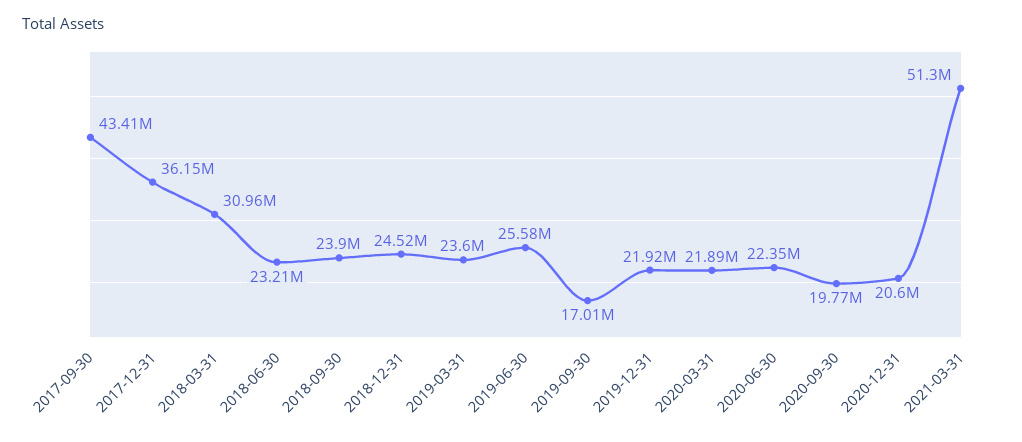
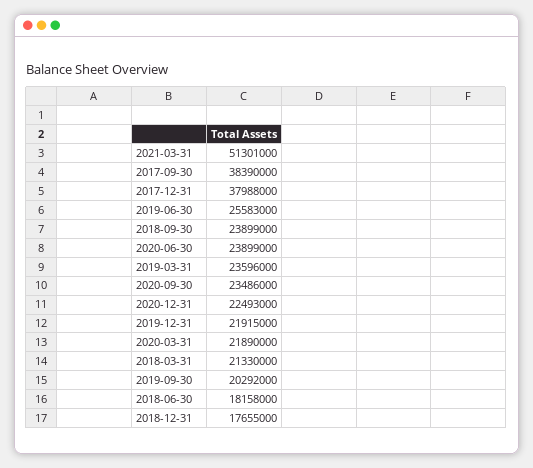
2017-09-30: 43410000 -> 38390000
2017-12-31: 36150000 -> 37988000
2018-03-31: 30960000 -> 21330000
2018-06-30: 23210000 -> 18158000
2018-12-31: 24520000 -> 17655000
2019-09-30: 17010000 -> 20292000
2020-06-30: 22350000 -> 23899000
2020-09-30: 19770000 -> 23486000
2020-12-31: 20600000 -> 22493000

